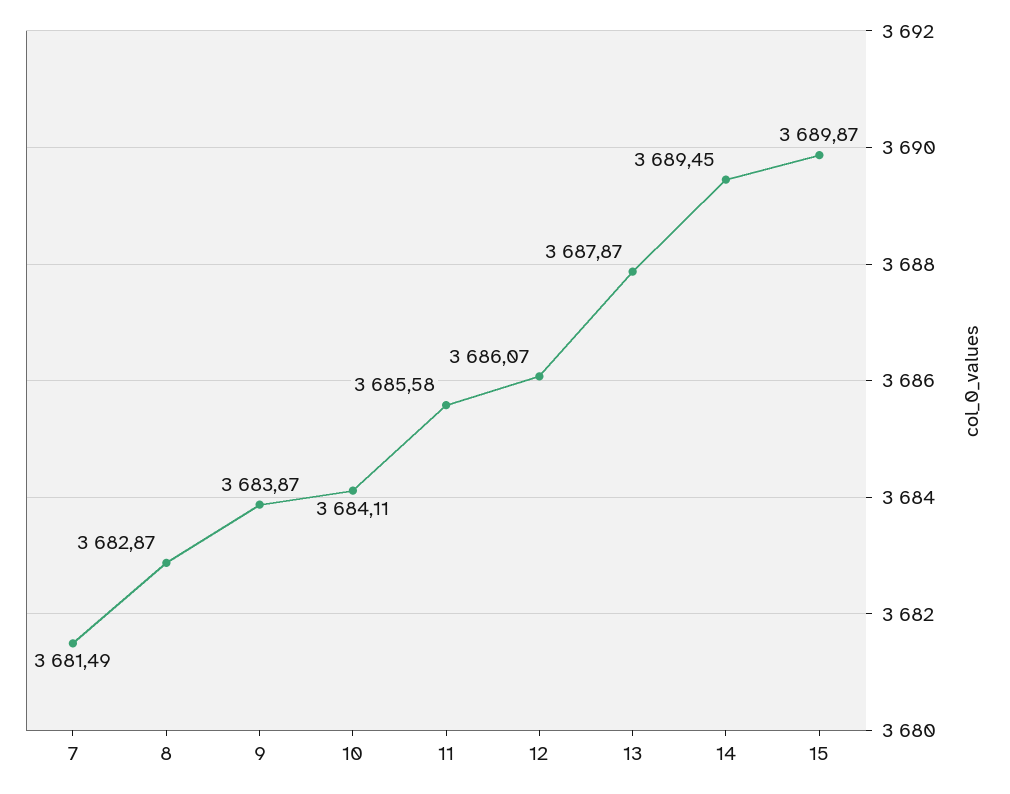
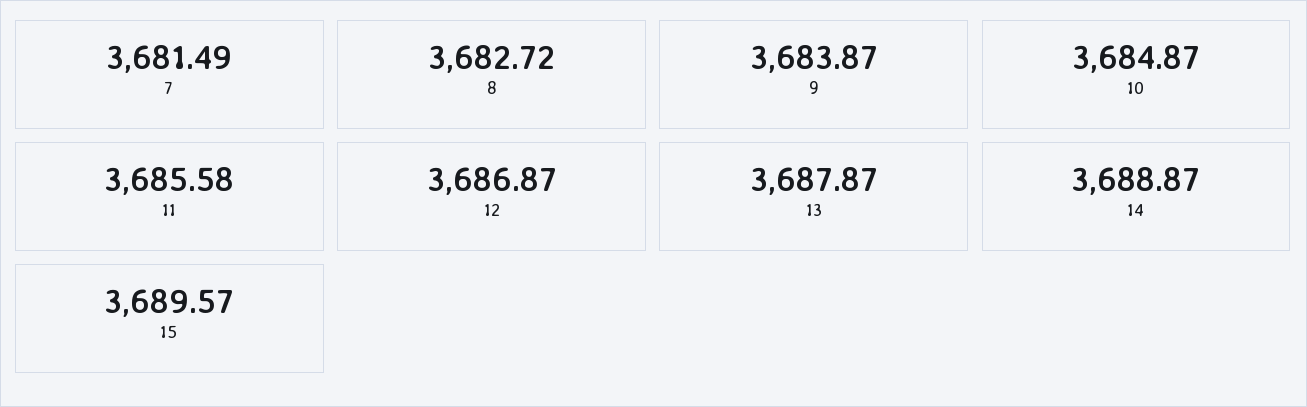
8: 3682.87 -> 3682.72
10: 3684.11 -> 3684.87
12: 3686.07 -> 3686.87
14: 3689.45 -> 3688.87
15: 3689.87 -> 3689.57

